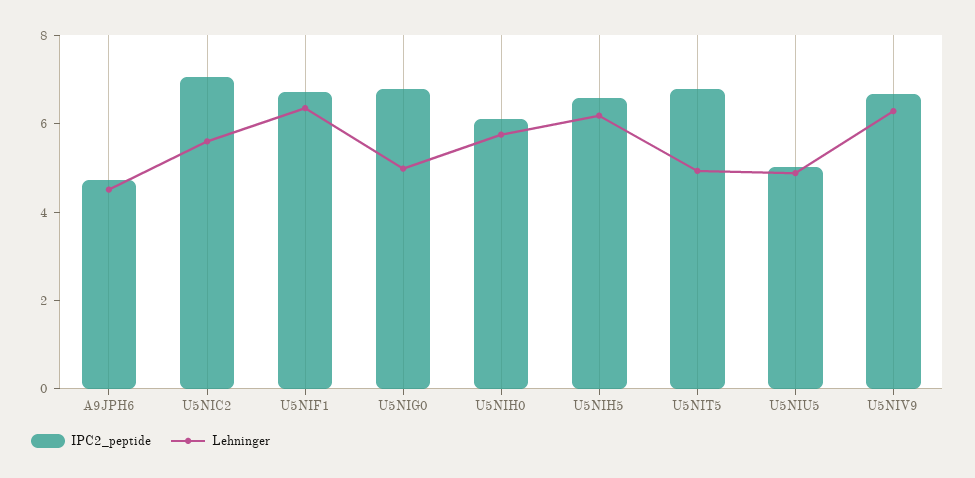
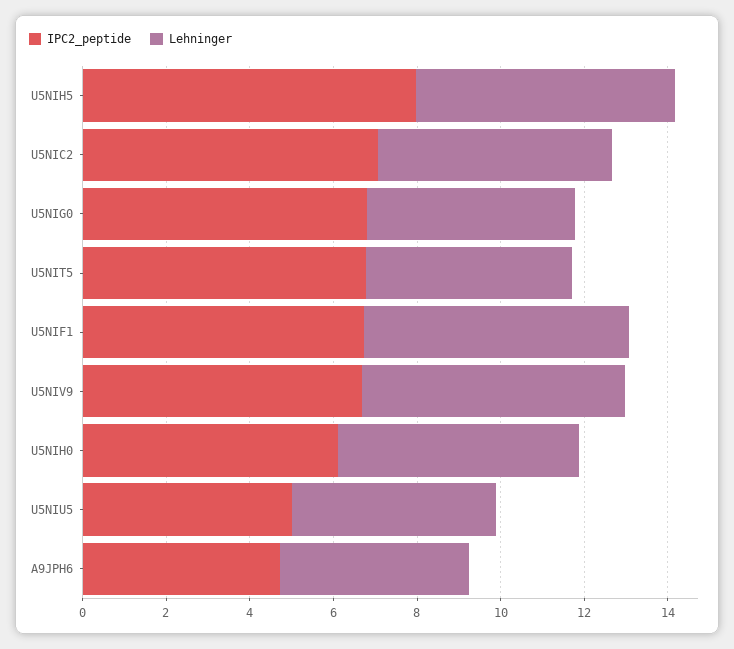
IPC2_peptide, U5NIH5: 6.5 -> 8

